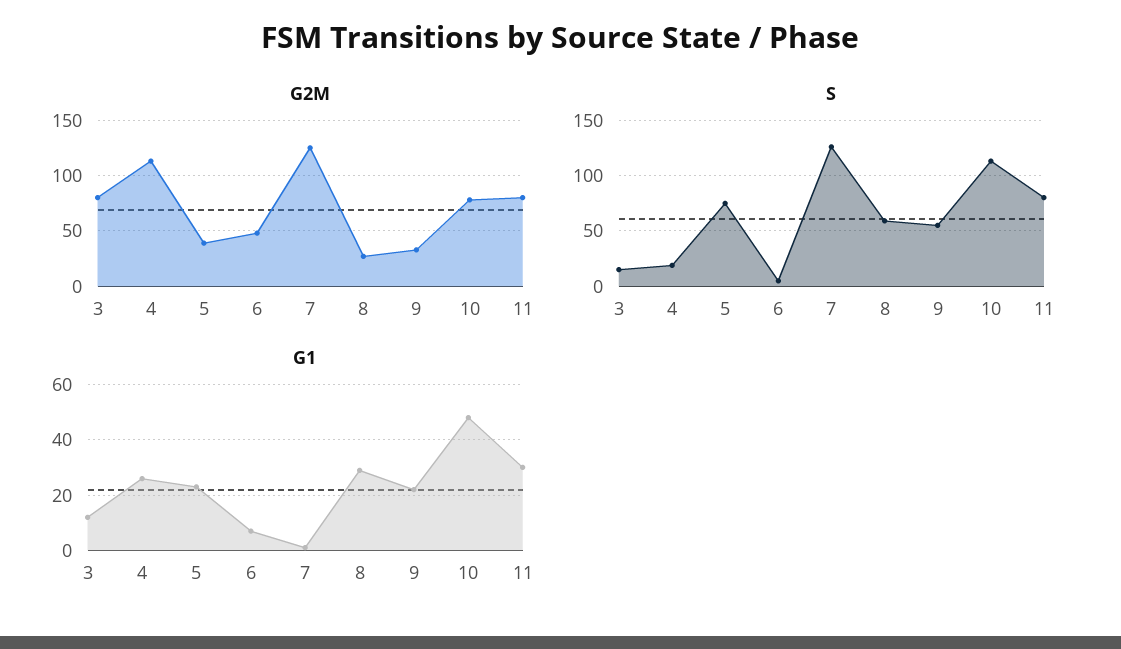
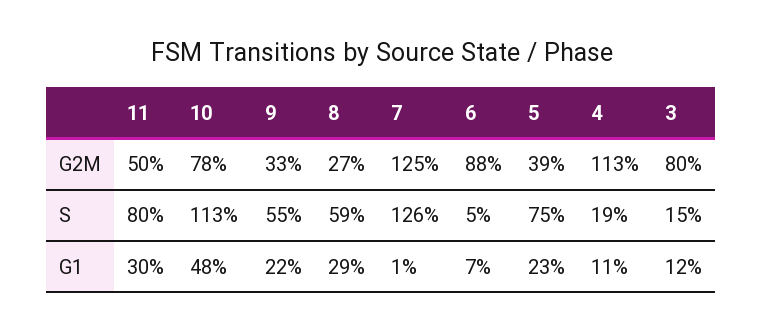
G2M, 6: 50 -> 88
G2M, 11: 80 -> 50
G1, 4: 25 -> 11

